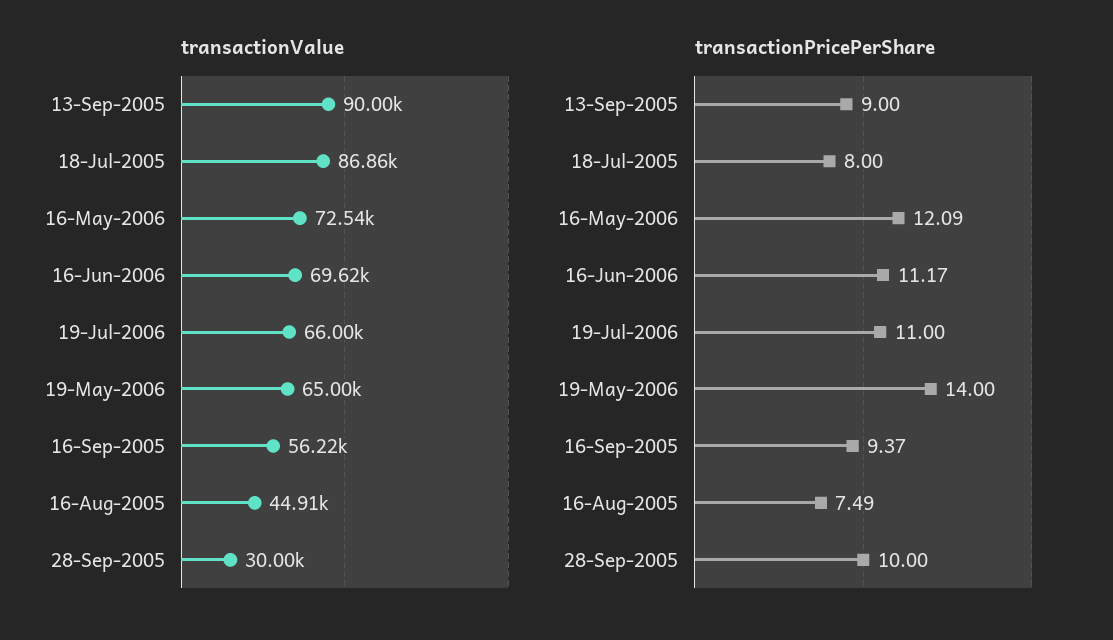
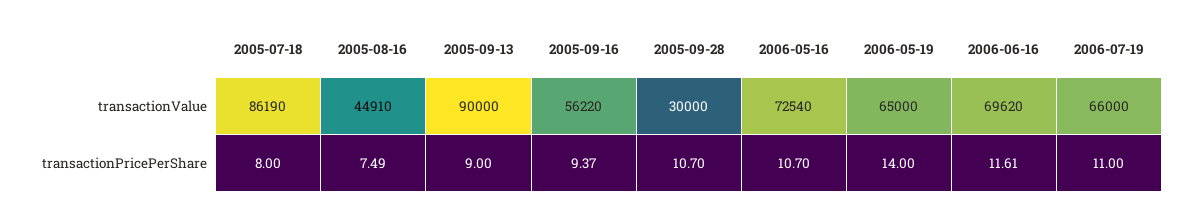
transactionValue, 18-Jul-2005: 86860 -> 86190
transactionPricePerShare, 16-May-2006: 12.09 -> 10.7
transactionPricePerShare, 16-Jun-2006: 11.17 -> 11.61
transactionPricePerShare, 28-Sep-2005: 10 -> 10.7

